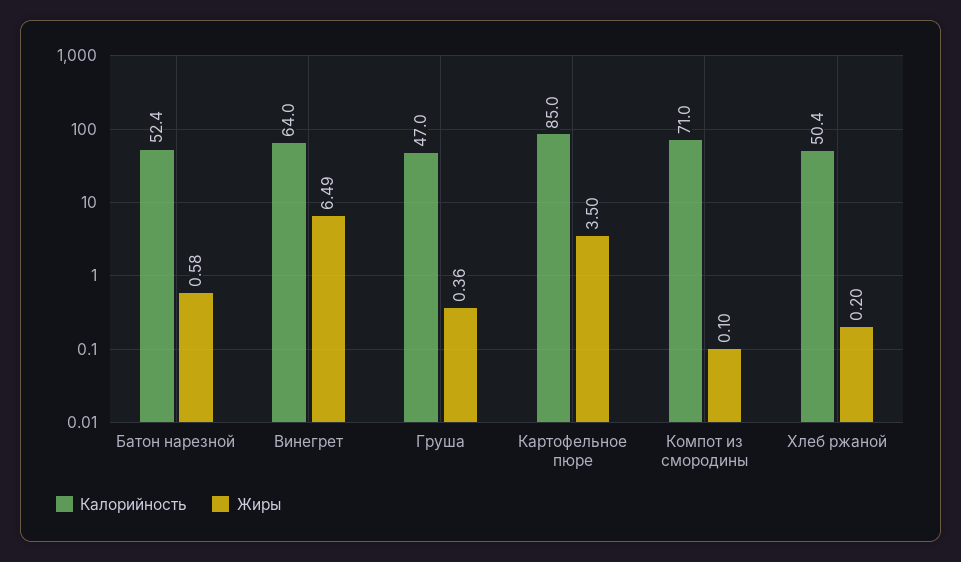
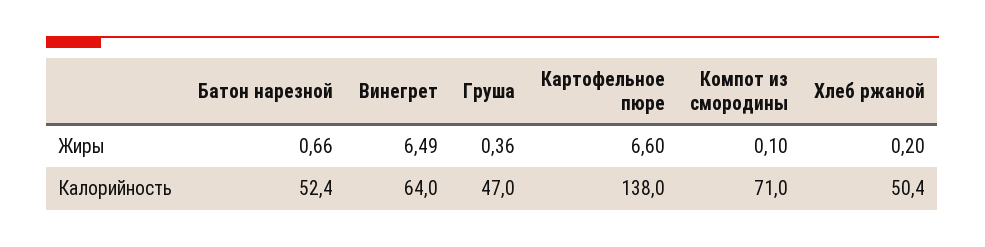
Жиры, Батон нарезной: 0.58 -> 0.66
Калорийность, Картофельное пюре: 85 -> 138
Жиры, Картофельное пюре: 3.5 -> 6.6

